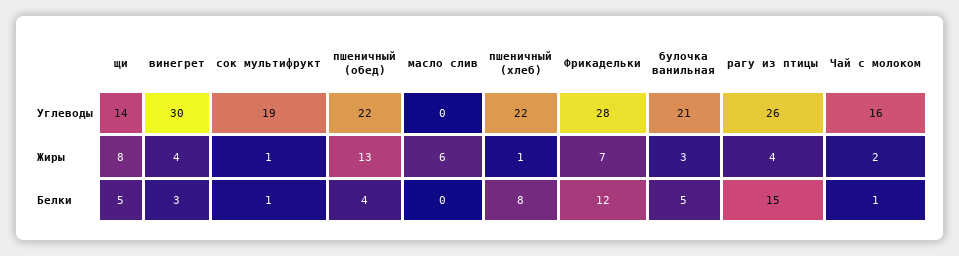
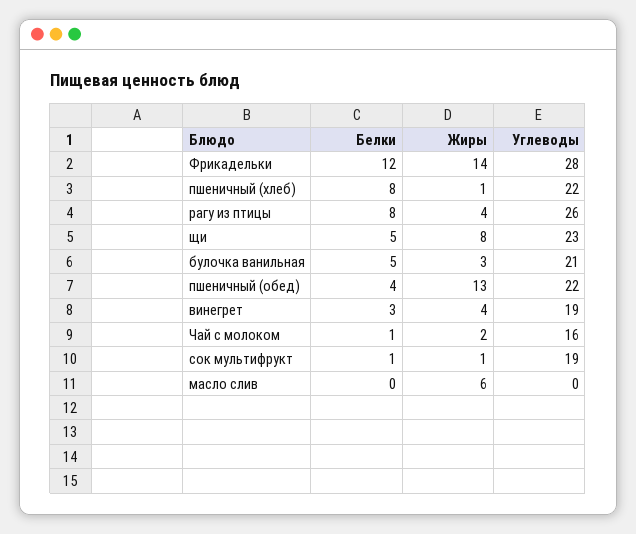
щи, Углеводы: 14 -> 23
винегрет, Углеводы: 30 -> 19
Фрикадельки, Жиры: 7 -> 14
рагу из птицы, Белки: 15 -> 8

